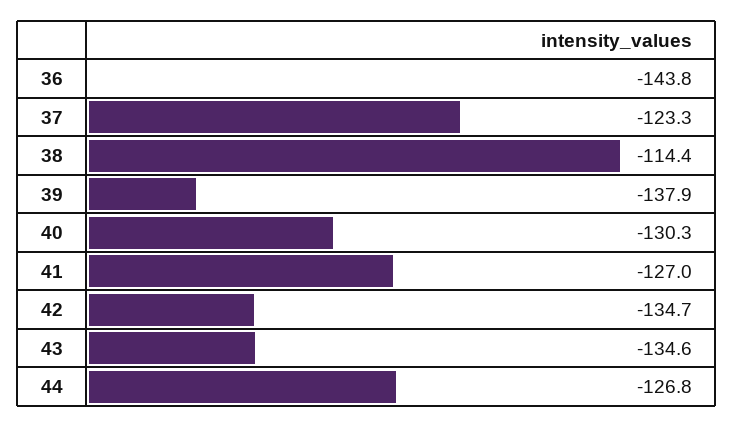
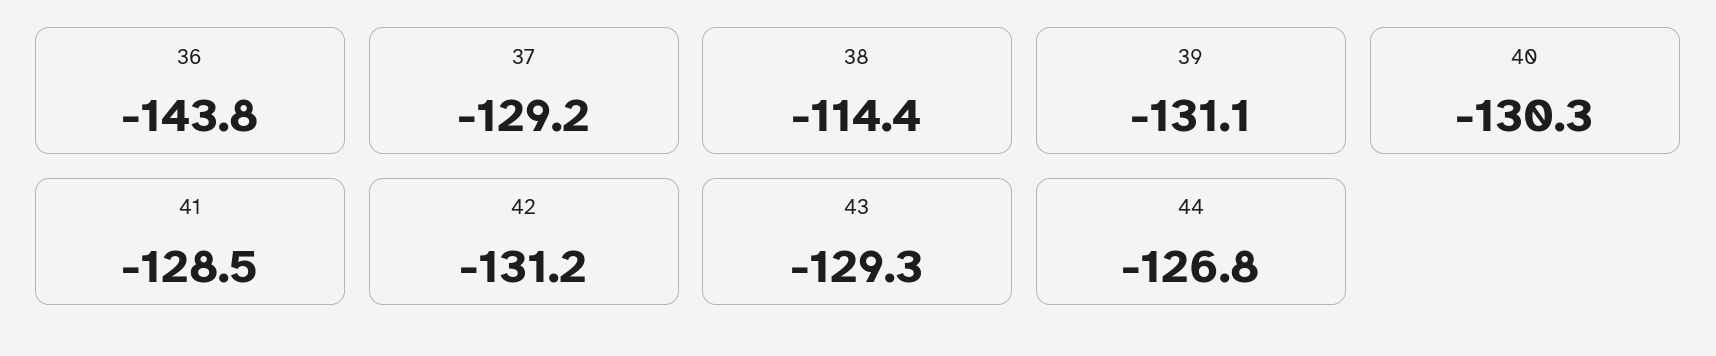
37: -123.3 -> -129.2
39: -137.9 -> -131.1
41: -127 -> -128.5
42: -134.7 -> -131.2
43: -134.6 -> -129.3

